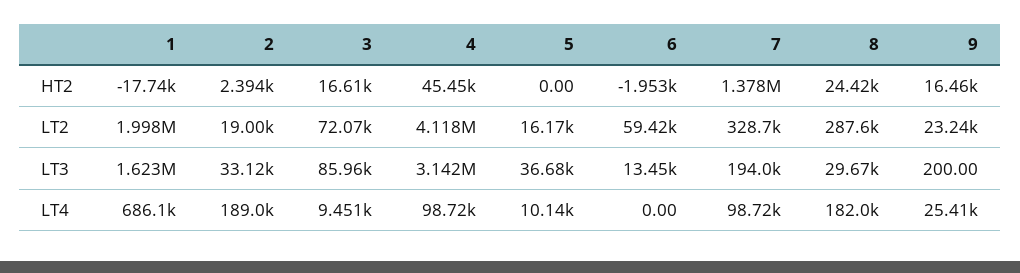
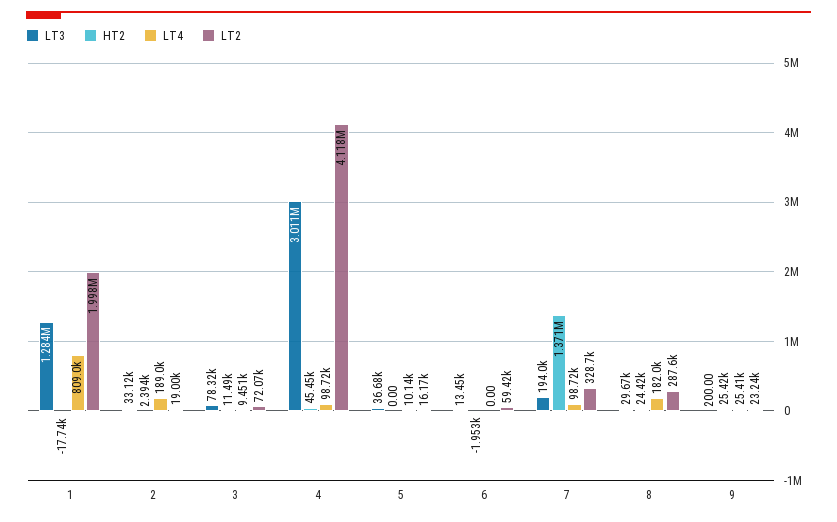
HT2, 3: 16610 -> 11490
HT2, 7: 1378000 -> 1371000
HT2, 9: 16460 -> 25420
LT3, 1: 1623000 -> 1284000
LT3, 3: 85960 -> 78320
LT3, 4: 3142000 -> 3011000
LT4, 1: 686100 -> 809000

